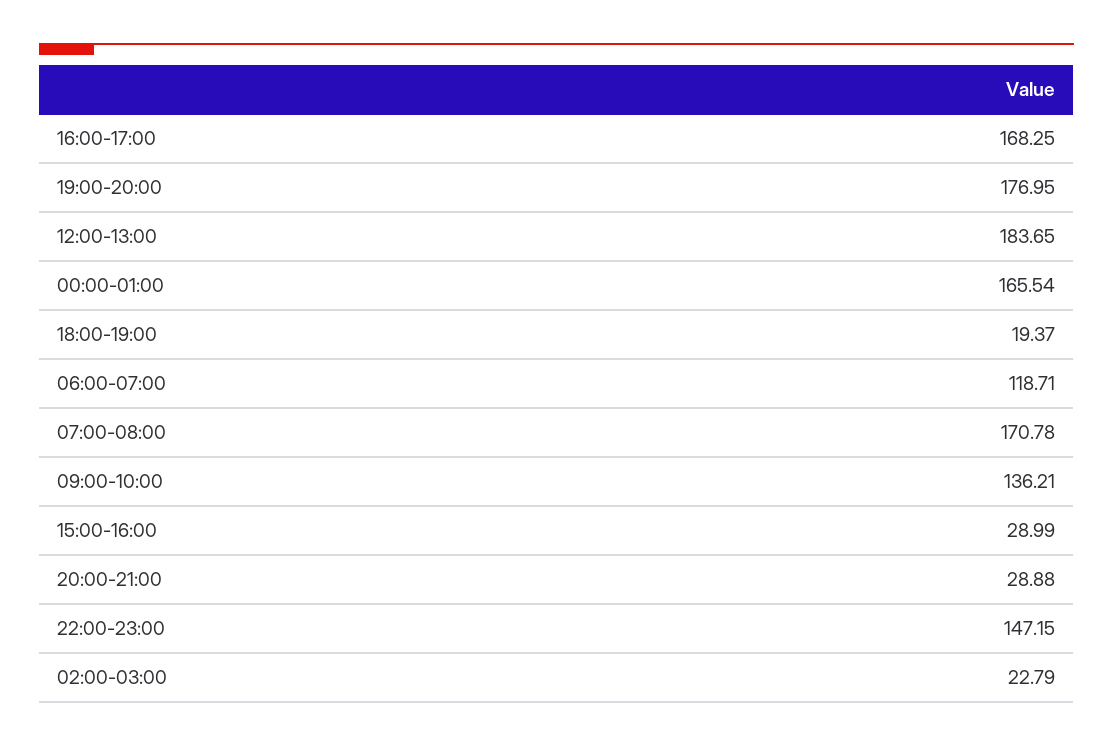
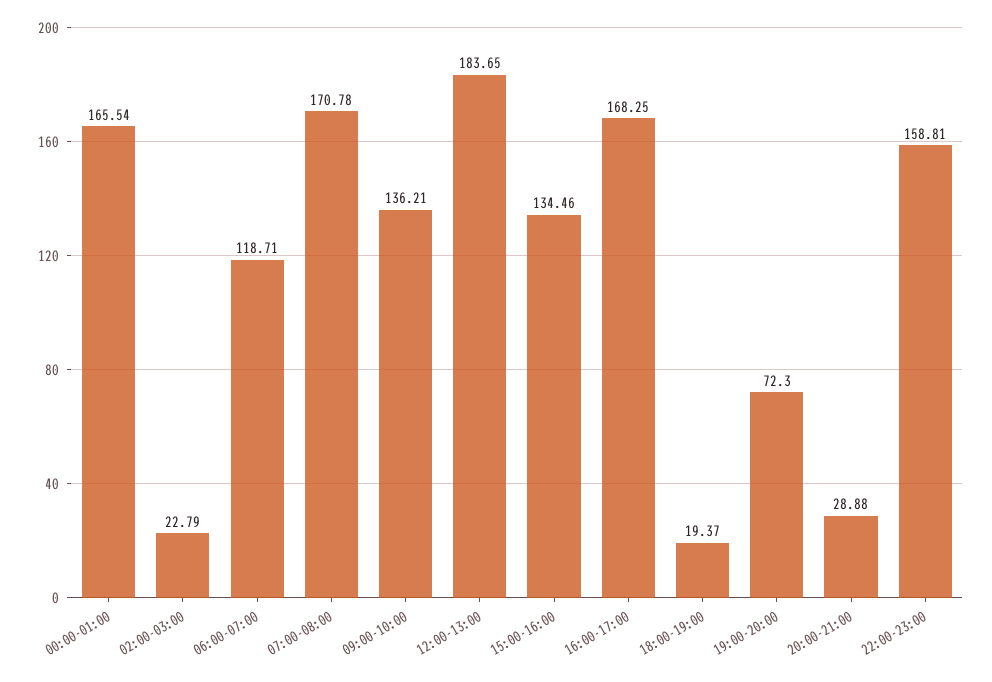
19:00-20:00: 176.95 -> 72.3
15:00-16:00: 28.99 -> 134.46
22:00-23:00: 147.15 -> 158.81

